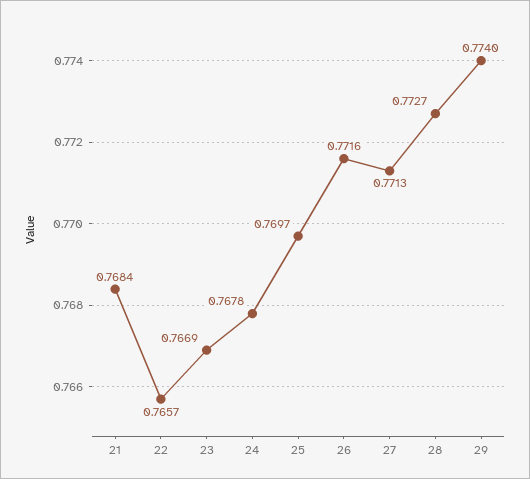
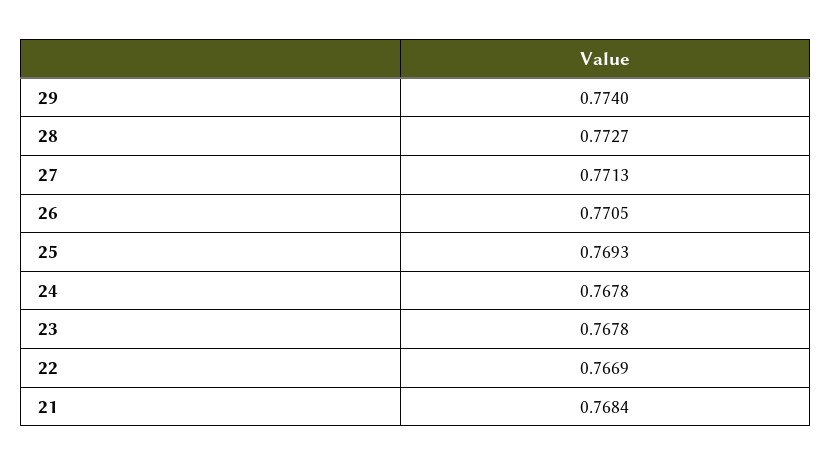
22: 0.7657 -> 0.7669
23: 0.7669 -> 0.7678
25: 0.7697 -> 0.7693
26: 0.7716 -> 0.7705

